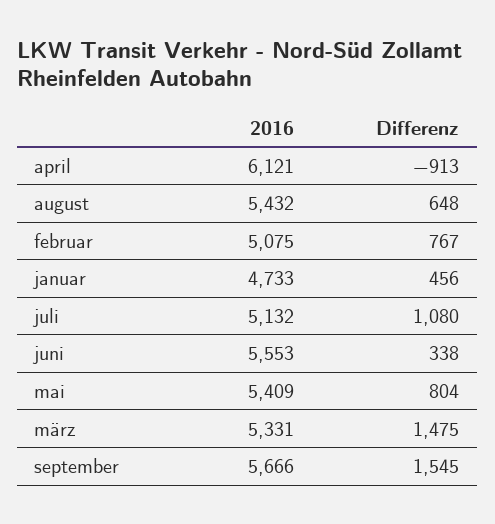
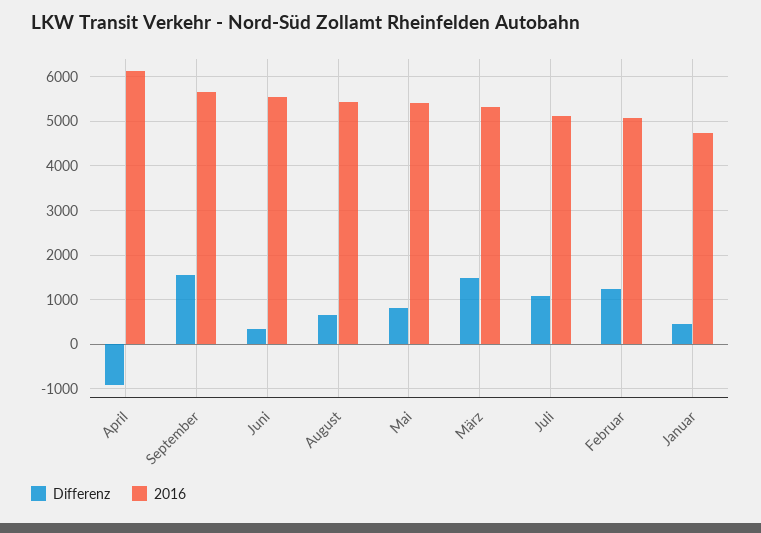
Differenz, februar: 767 -> 1200

